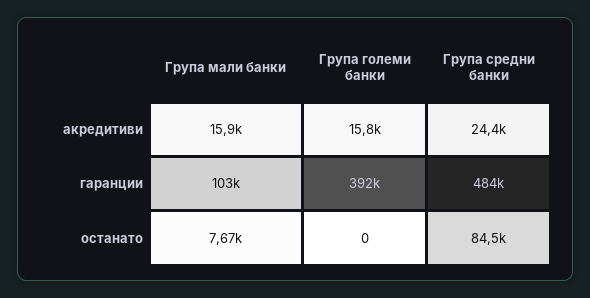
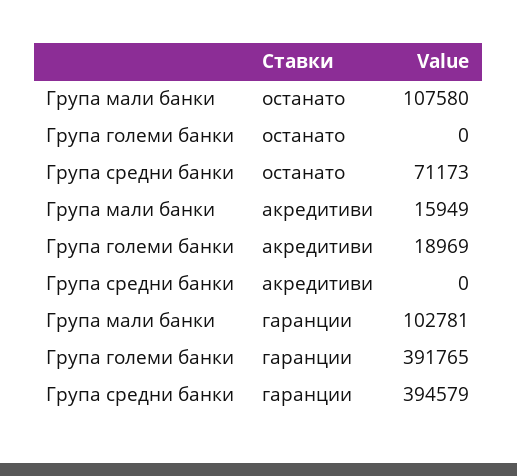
Група големи банки, акредитиви: 15800 -> 18969
Група средни банки, акредитиви: 24400 -> 0
Група средни банки, гаранции: 484000 -> 394579
Група мали банки, останато: 7670 -> 107580
Група средни банки, останато: 84500 -> 71173

